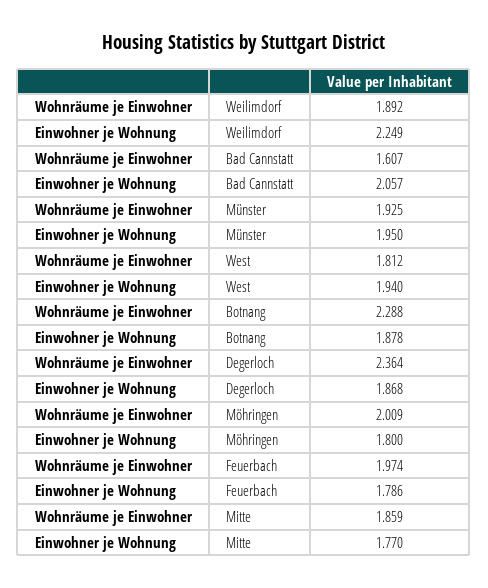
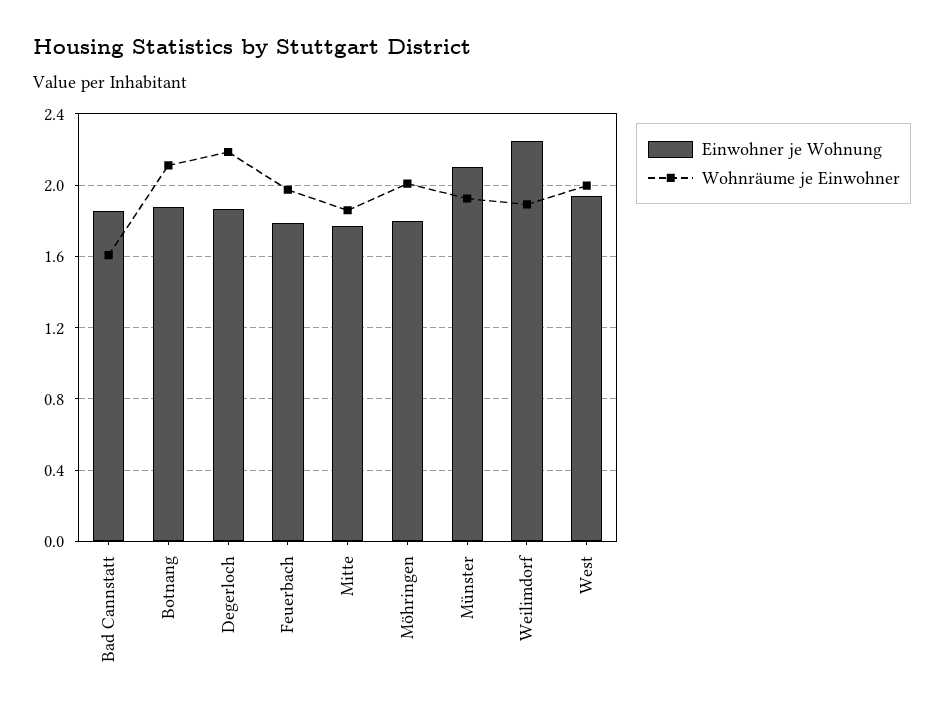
Einwohner je Wohnung, Bad Cannstatt: 2.057 -> 1.85
Einwohner je Wohnung, Münster: 1.95 -> 2.1
Wohnräume je Einwohner, West: 1.812 -> 2
Wohnräume je Einwohner, Botnang: 2.288 -> 2.1
Wohnräume je Einwohner, Degerloch: 2.364 -> 2.2

